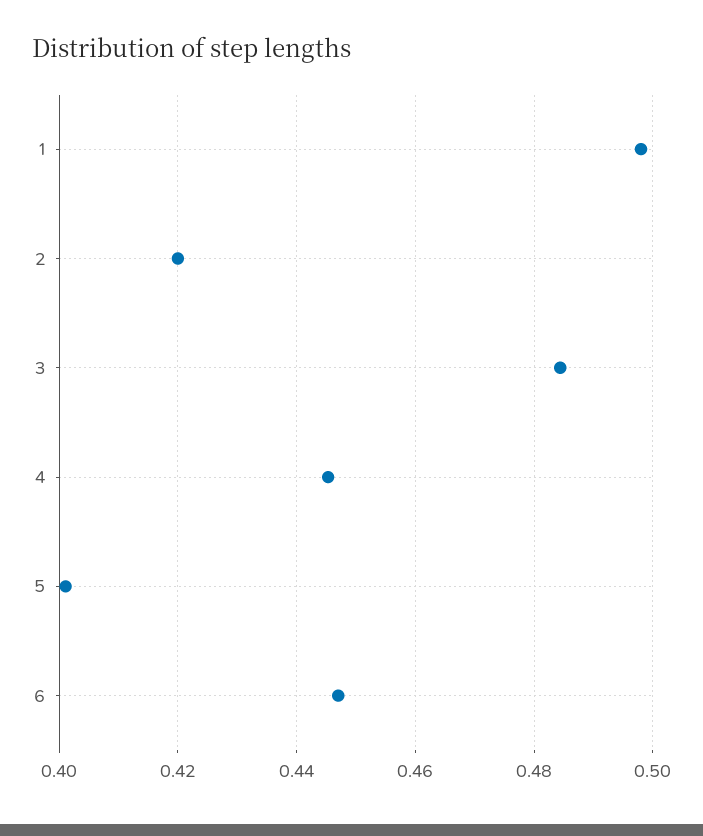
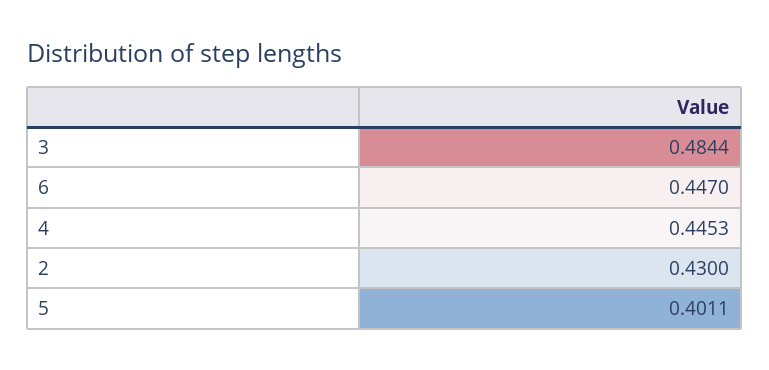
1: 0.498 -> none
2: 0.42 -> 0.43

